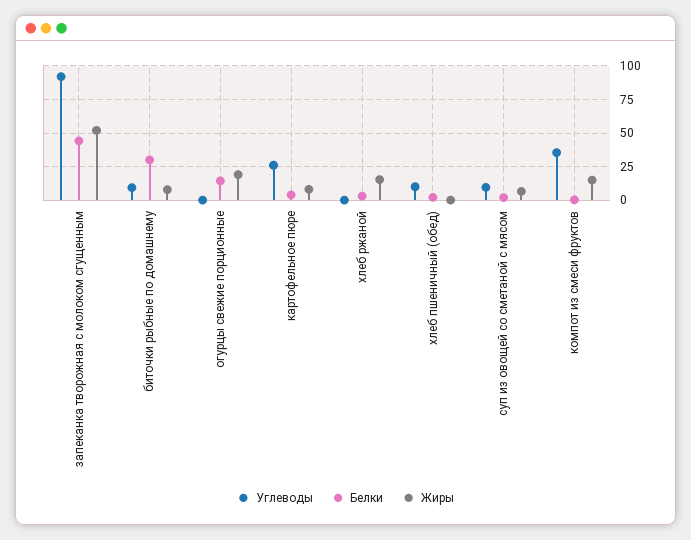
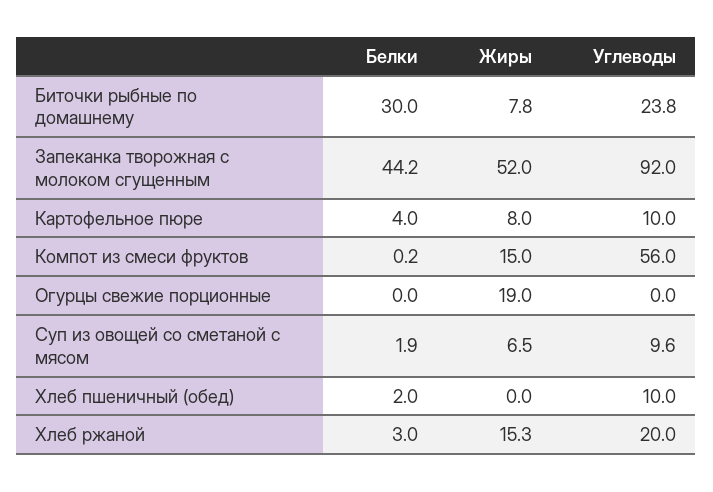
Углеводы, биточки рыбные по домашнему: 10 -> 23.8
Белки, огурцы свежие порционные: 15 -> 0
Углеводы, картофельное пюре: 25 -> 10
Углеводы, хлеб ржаной: 0 -> 20
Углеводы, компот из смеси фруктов: 35 -> 56

